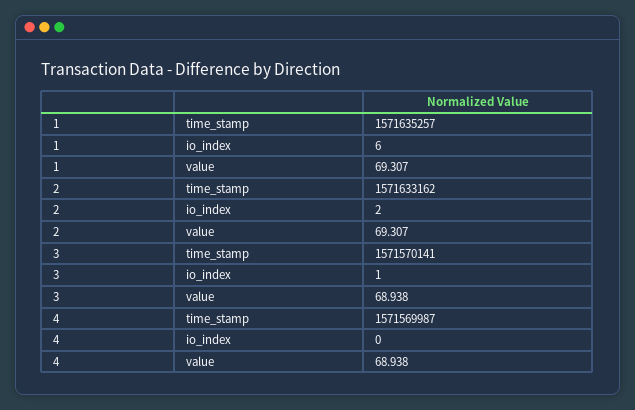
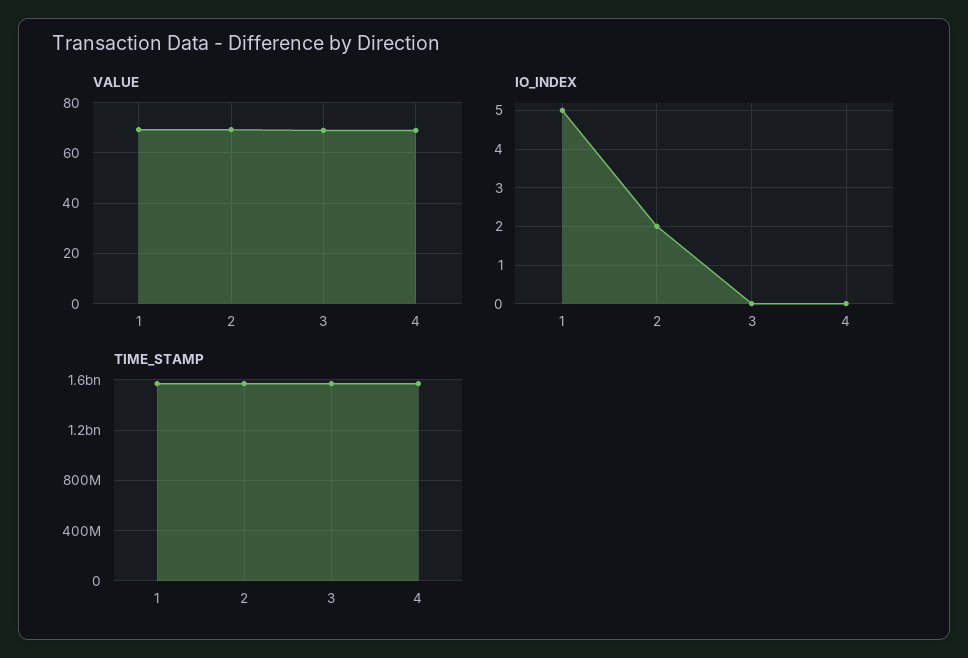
io_index, 1: 6 -> 5
io_index, 3: 1 -> 0

